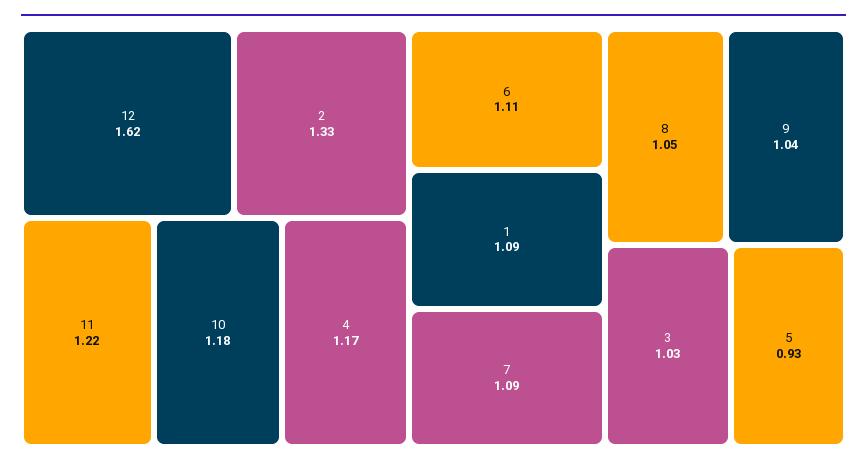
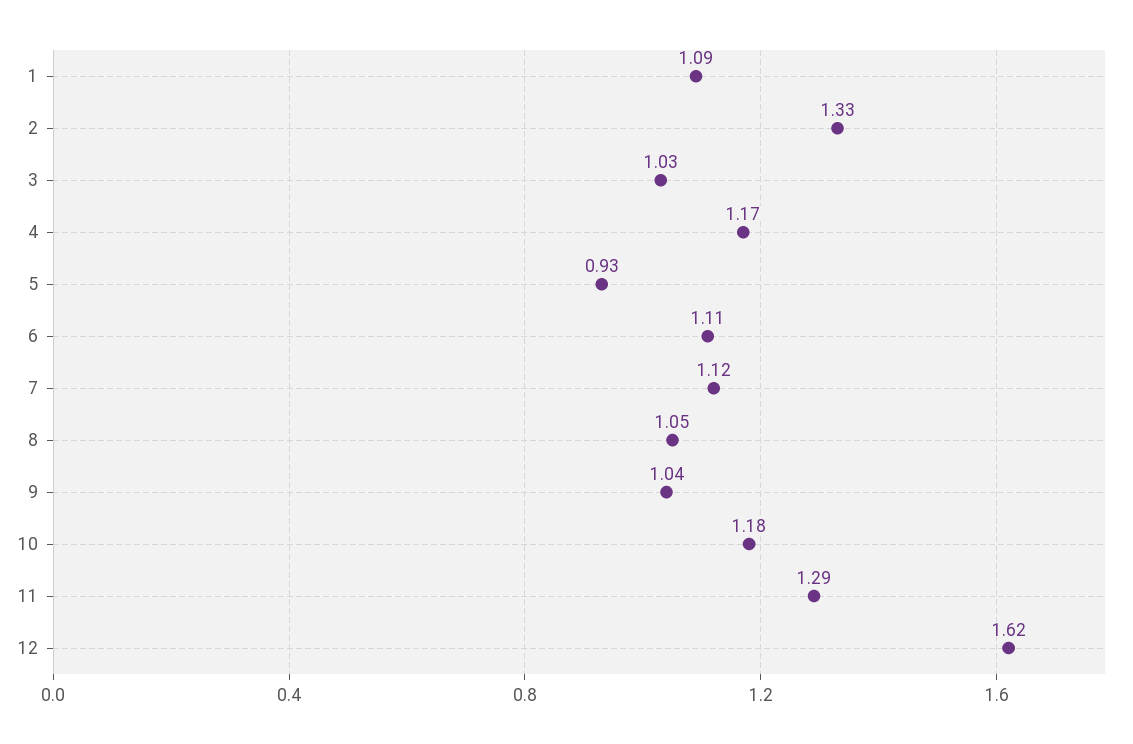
11: 1.22 -> 1.29
7: 1.09 -> 1.12

